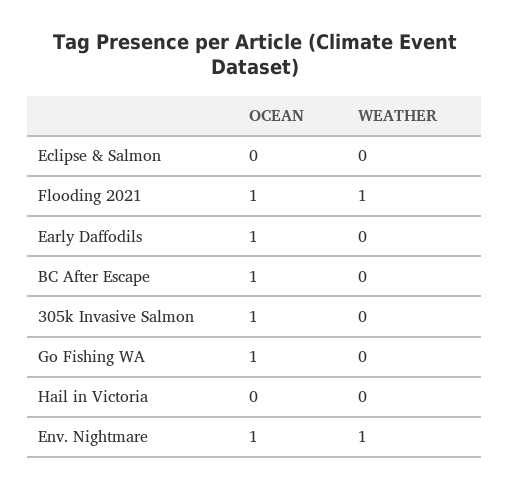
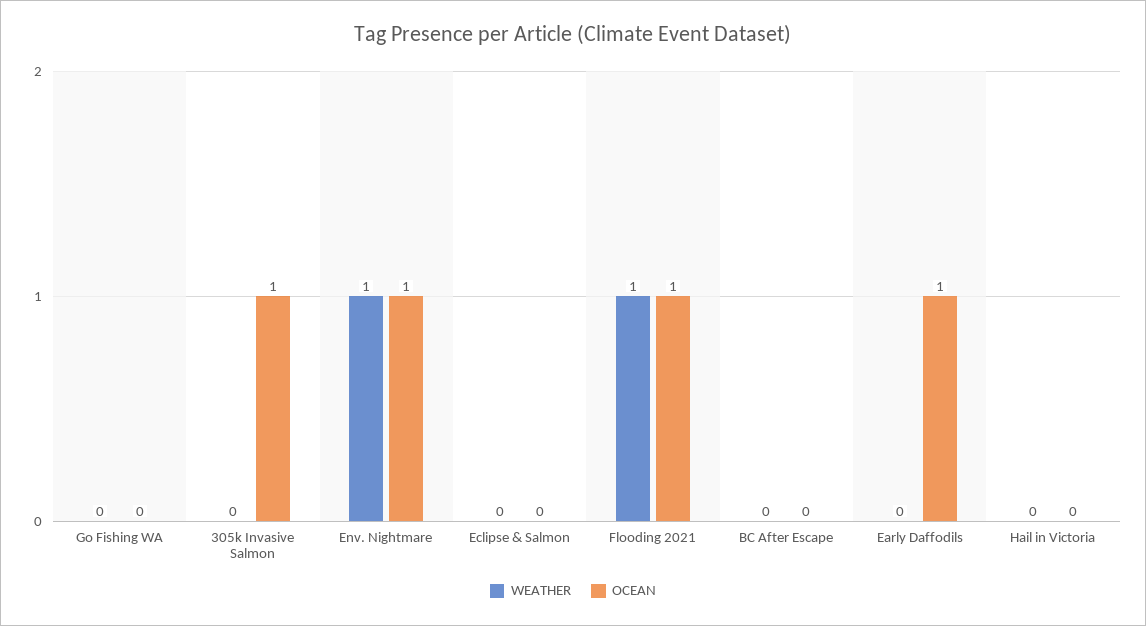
OCEAN, BC After Escape: 1 -> 0
OCEAN, Go Fishing WA: 1 -> 0

